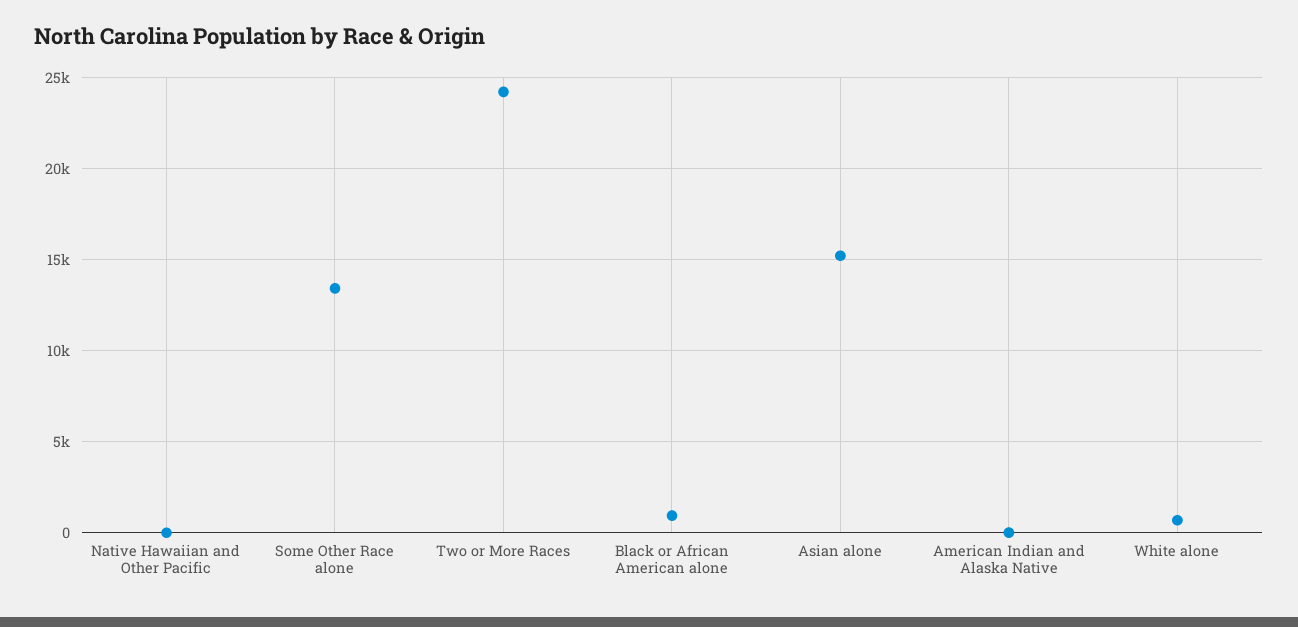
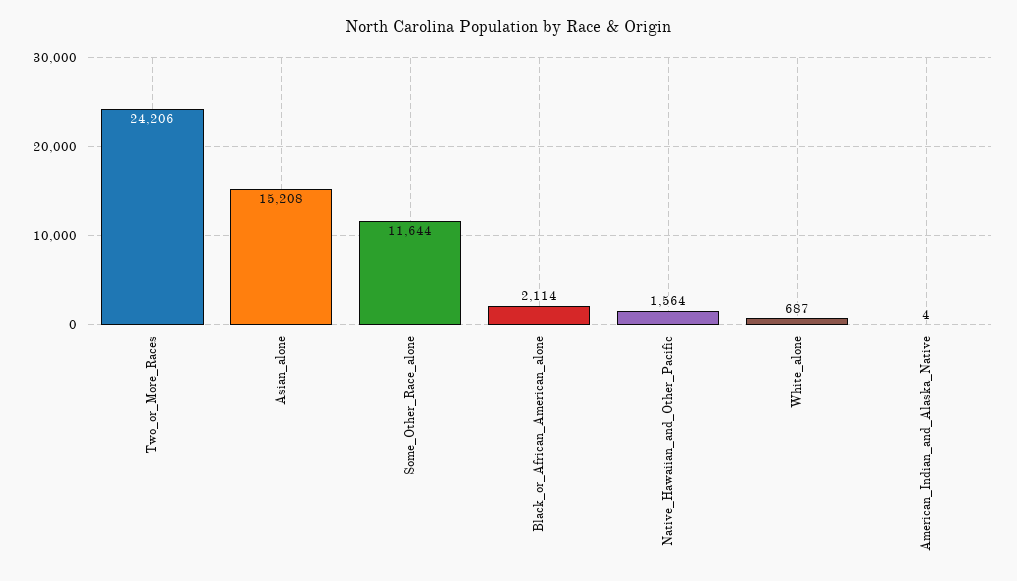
Native Hawaiian and Other Pacific: 0 -> 1564
Some Other Race alone: 13500 -> 11644
Black or African American alone: 1000 -> 2114

